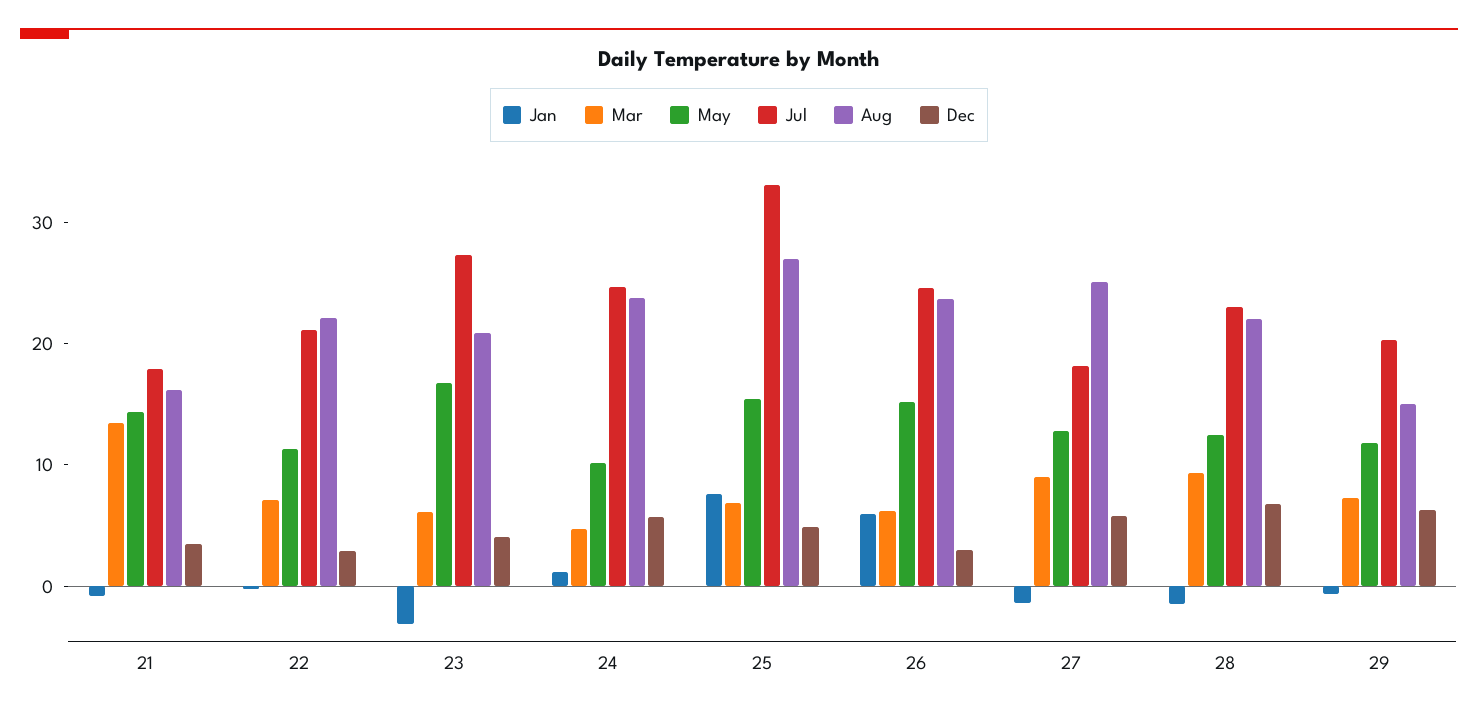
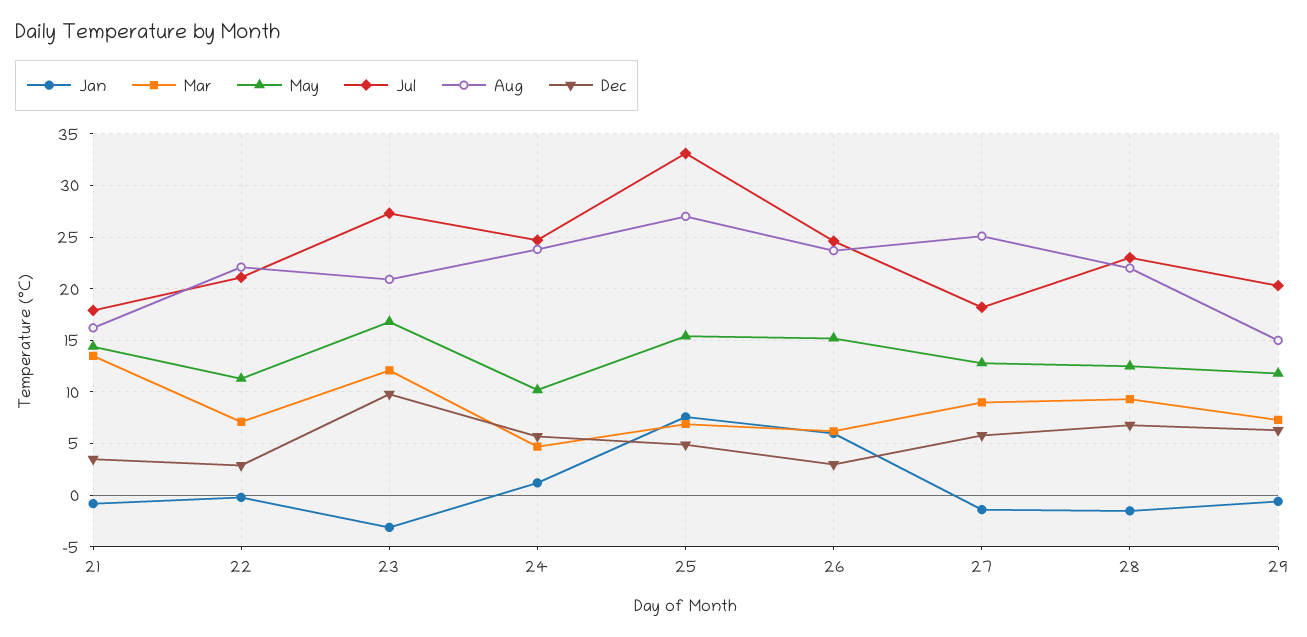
Mar, 23: 6 -> 12
Dec, 23: 4 -> 10

